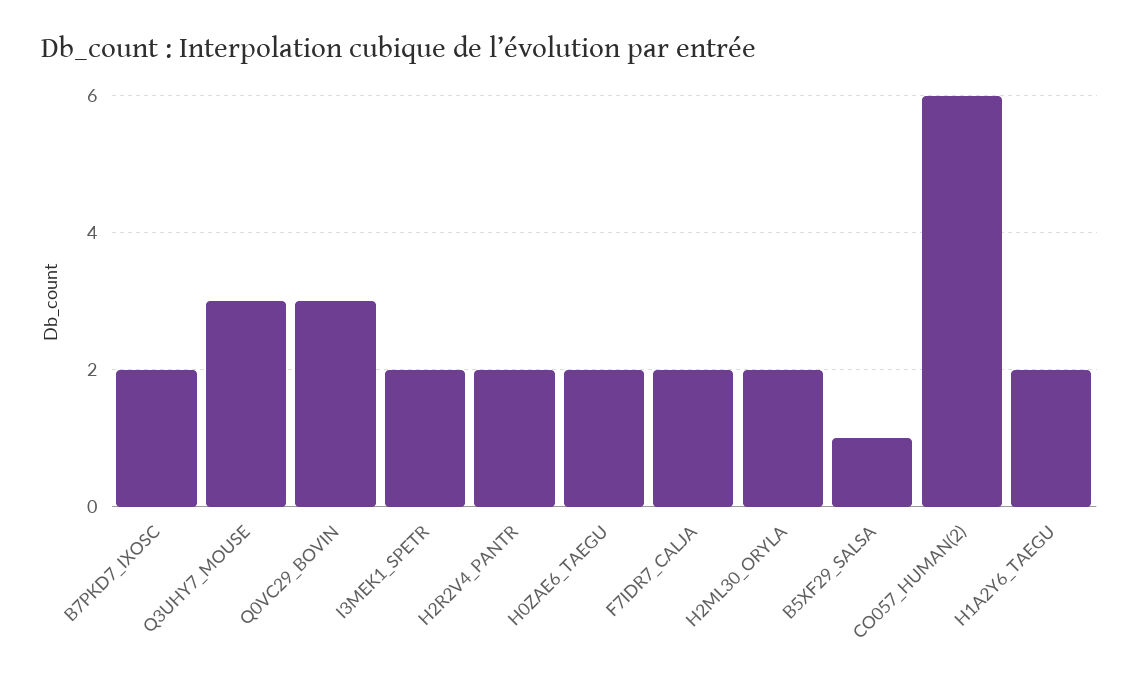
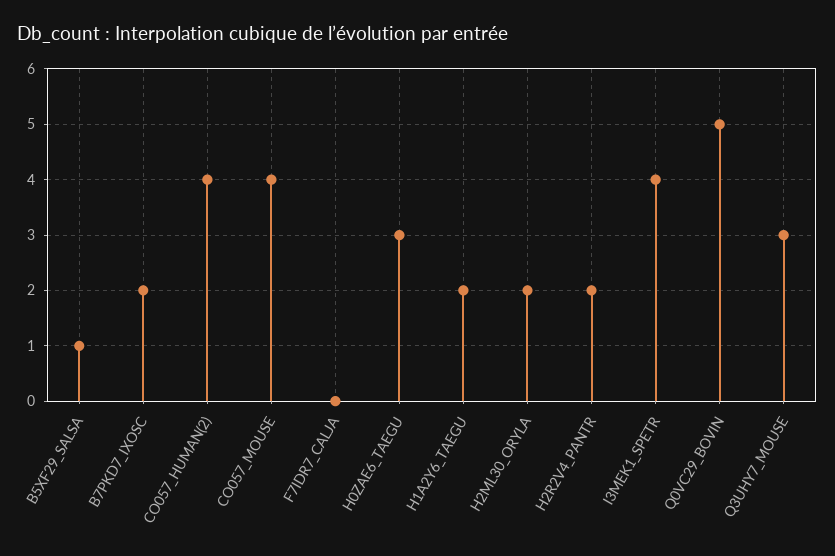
Q0VC29_BOVIN: 3 -> 5
I3MEK1_SPETR: 2 -> 4
H0ZAE6_TAEGU: 2 -> 3
F7IDR7_CALJA: 2 -> 0
CO057_HUMAN(2): 6 -> 4
CO057_MOUSE: none -> 4

